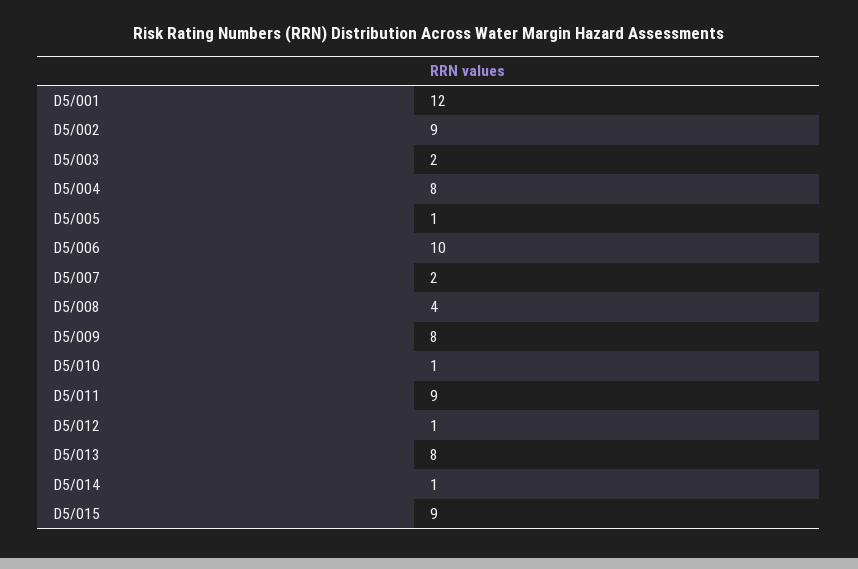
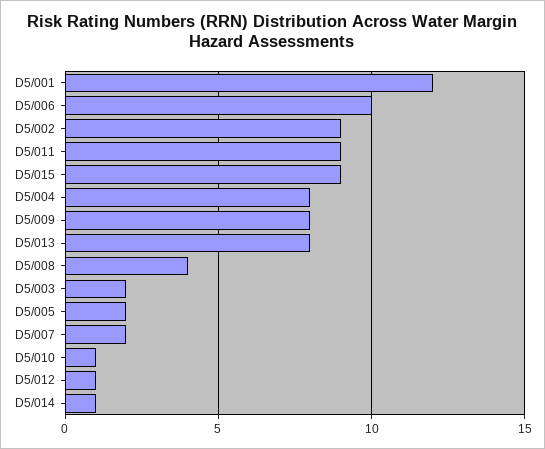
D5/005: 1 -> 2

